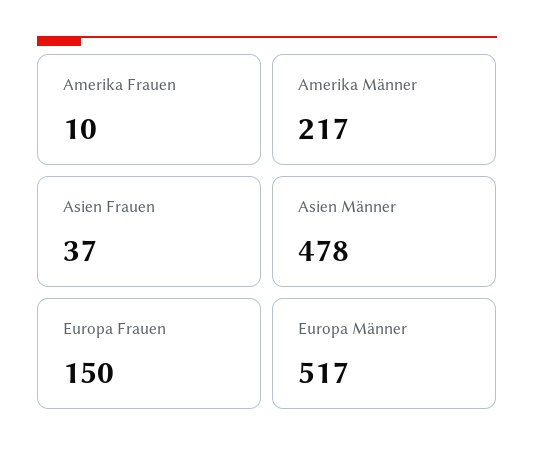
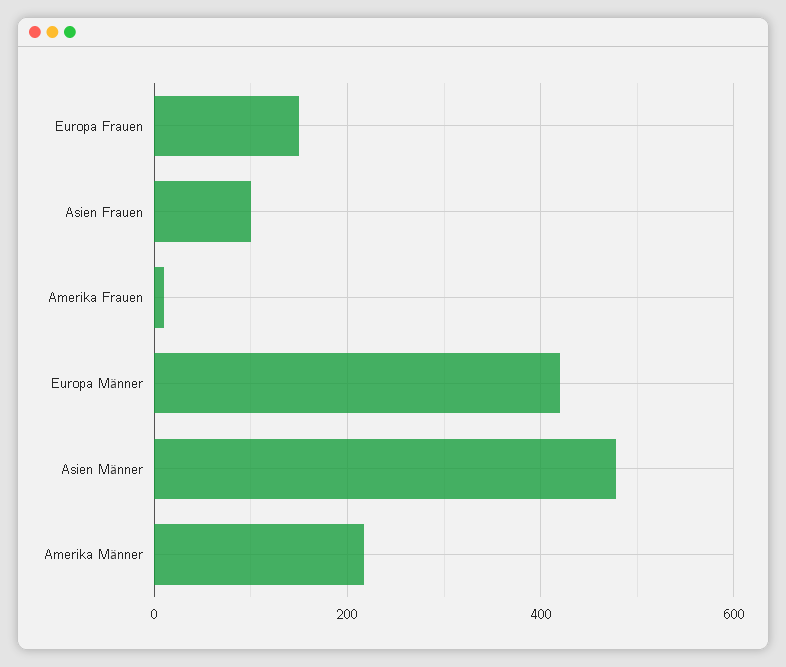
Asien Frauen: 37 -> 100
Europa Männer: 517 -> 420

